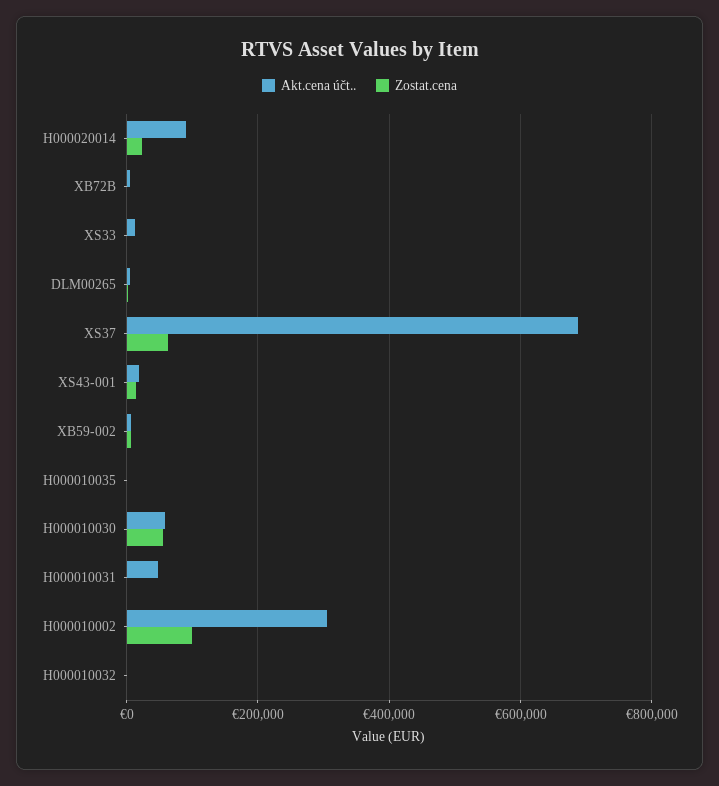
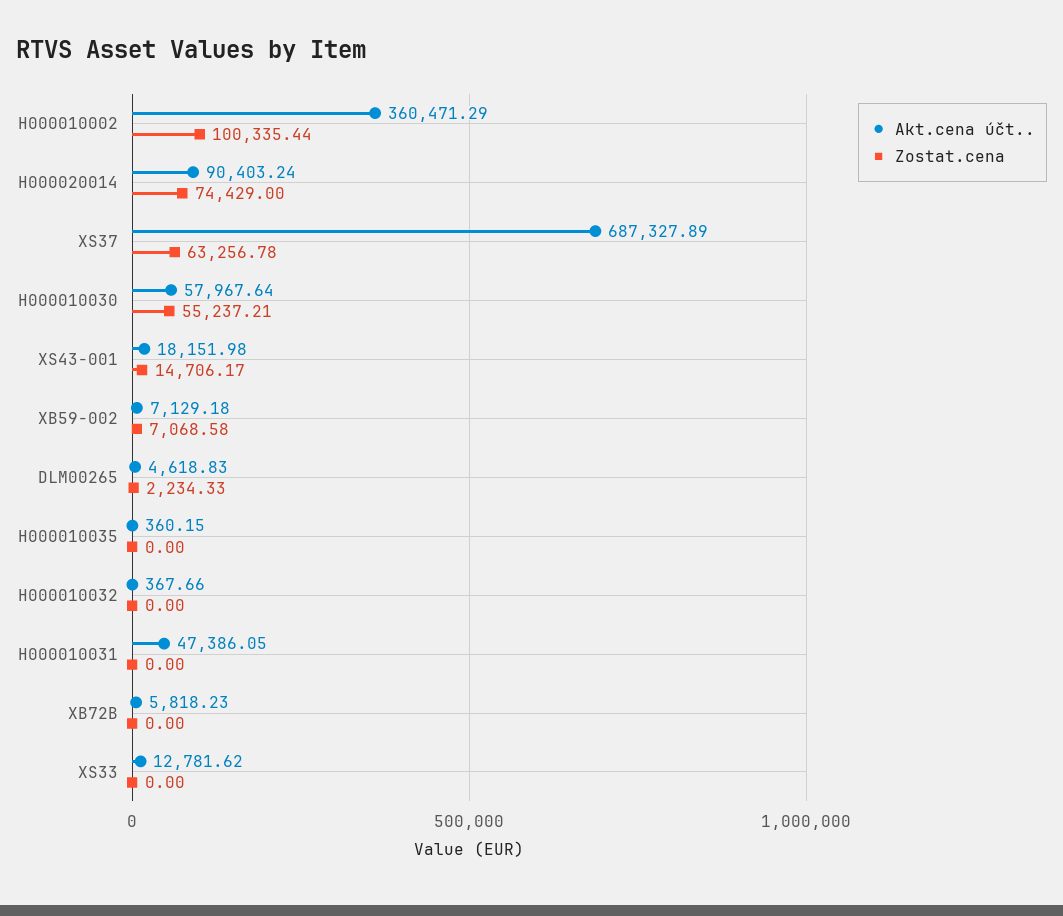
Zostat.cena, H000020014: 20000 -> 74429
Akt.cena účt.., H000010002: 300000 -> 360471.29

